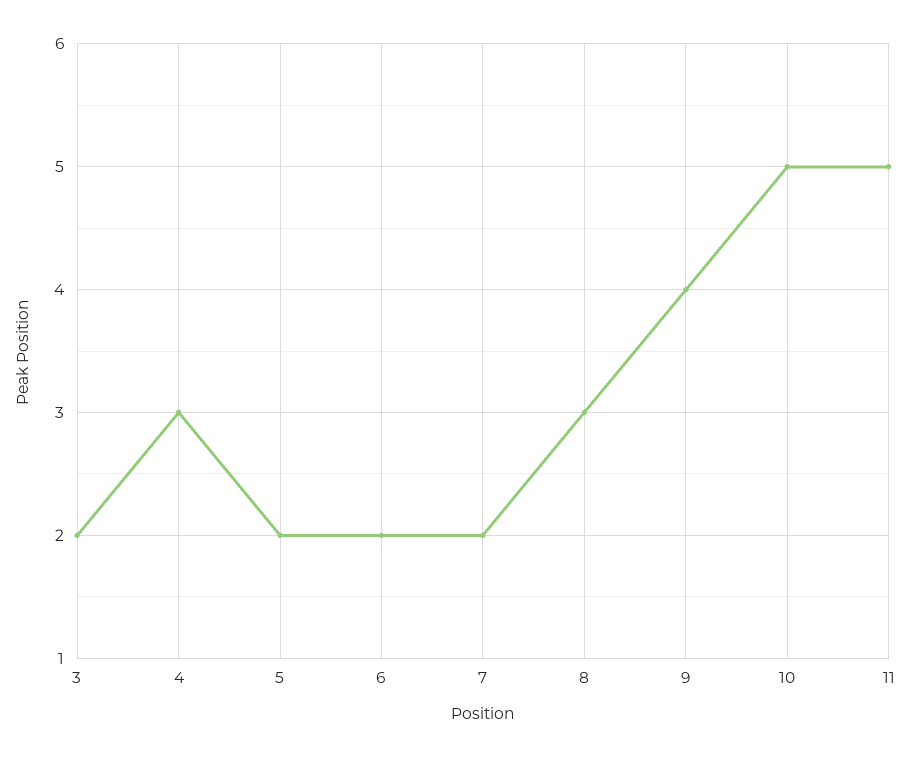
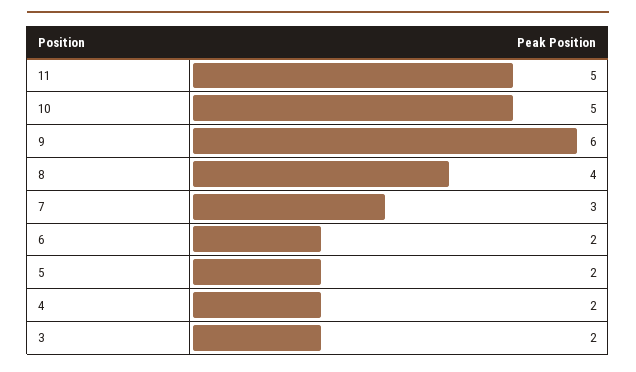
4: 3 -> 2
7: 2 -> 3
8: 3 -> 4
9: 4 -> 6

